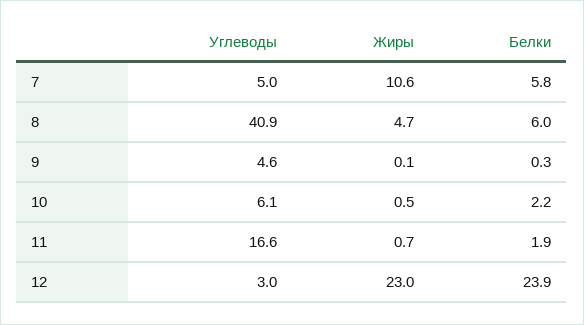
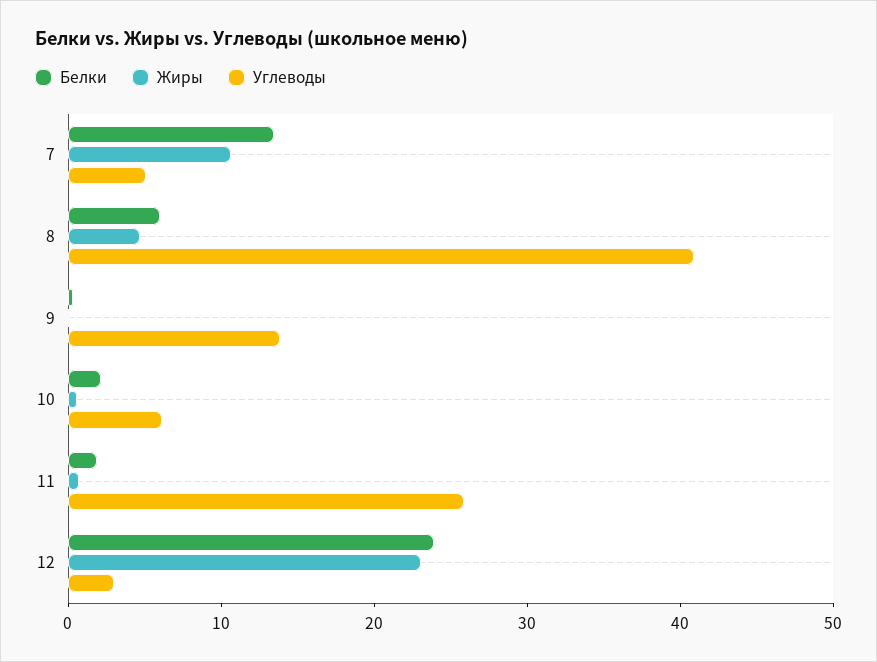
Белки, 7: 5.8 -> 14
Углеводы, 9: 4.6 -> 14
Углеводы, 11: 16.6 -> 26

